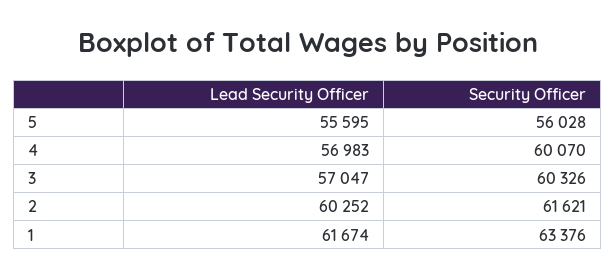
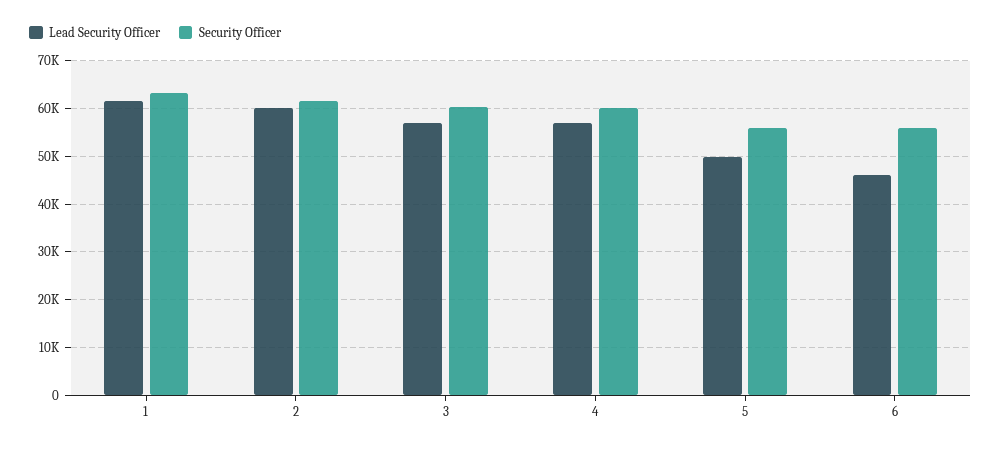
Lead Security Officer, 5: 55595 -> 50000
Lead Security Officer, 6: none -> 46000
Security Officer, 6: none -> 56000

